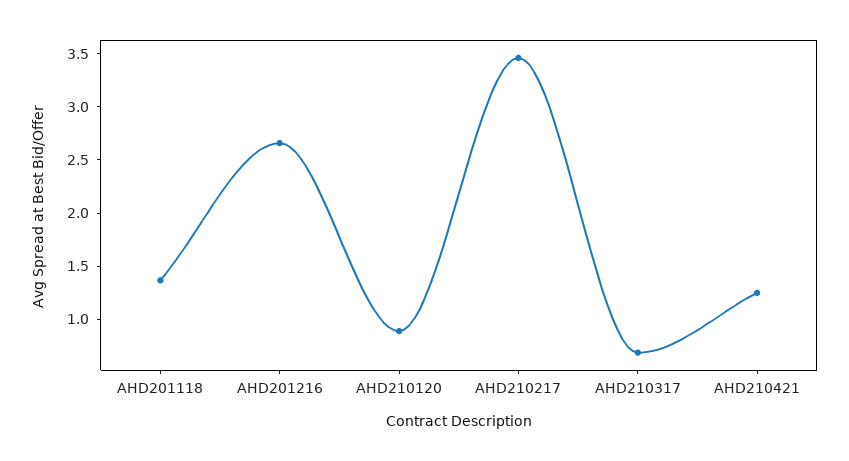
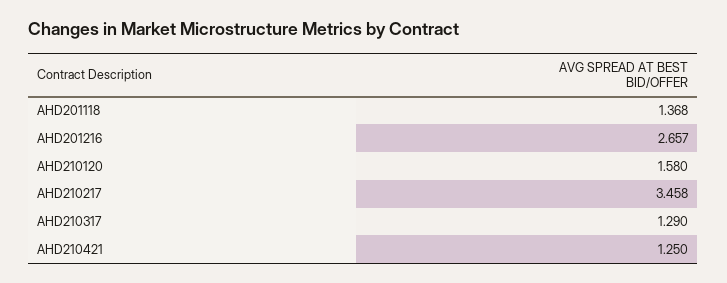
AHD210120: 0.9 -> 1.58
AHD210317: 0.7 -> 1.29

